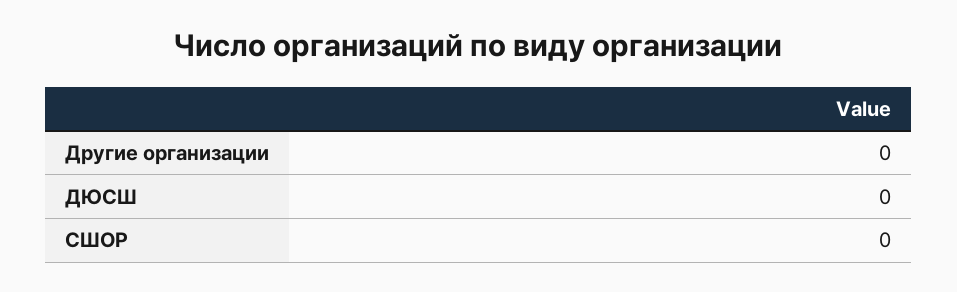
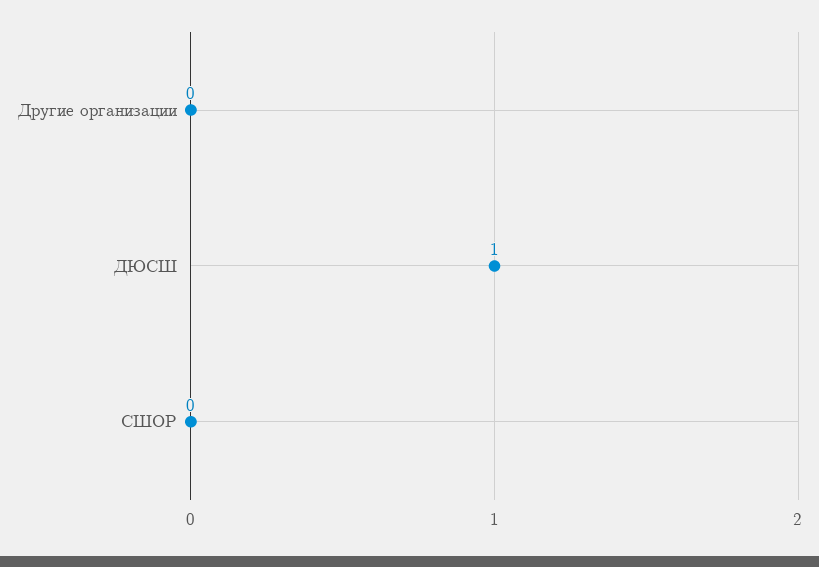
ДЮСШ: 0 -> 1

